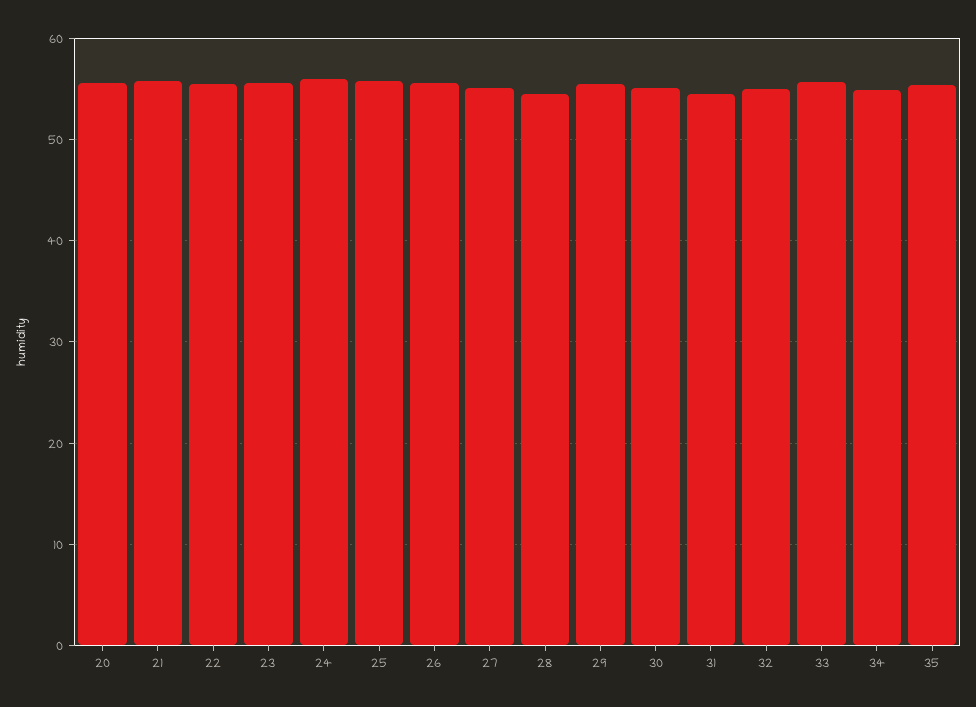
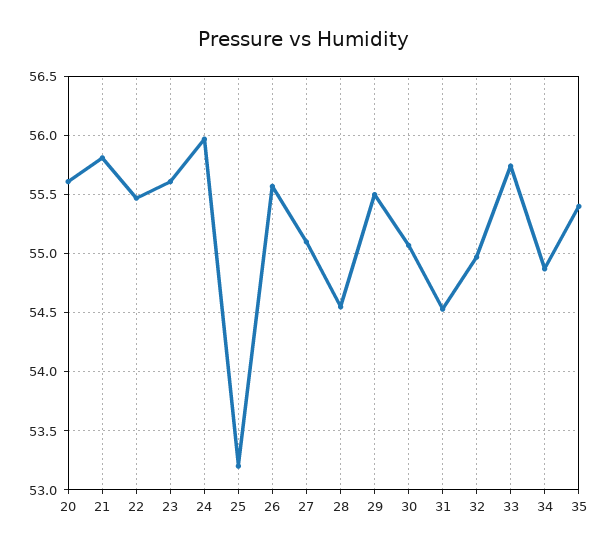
25: 56 -> 53.2

